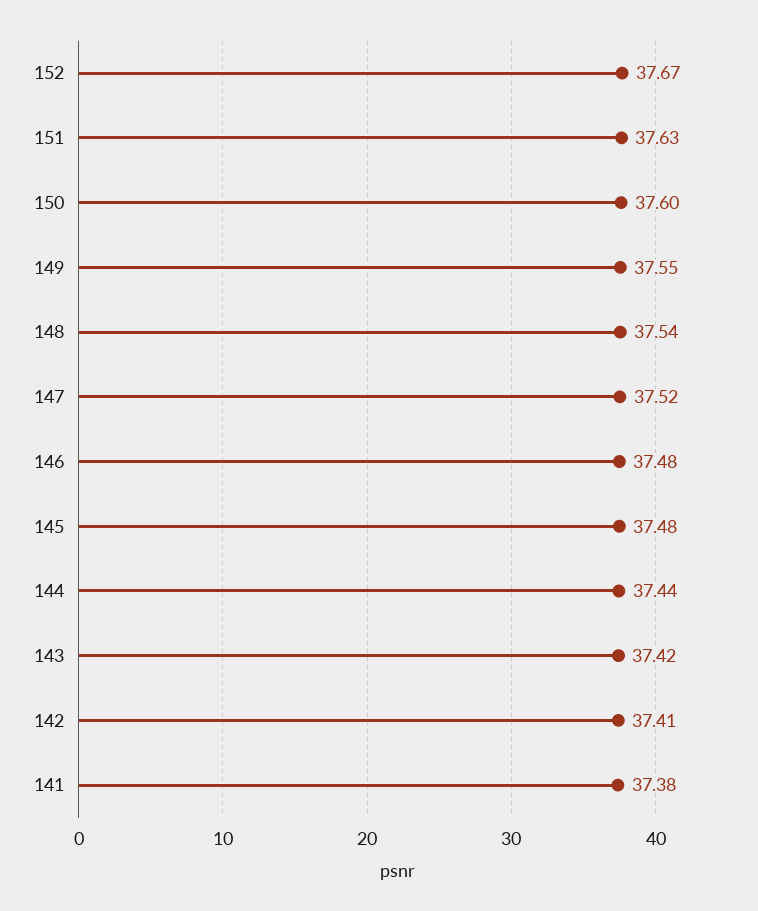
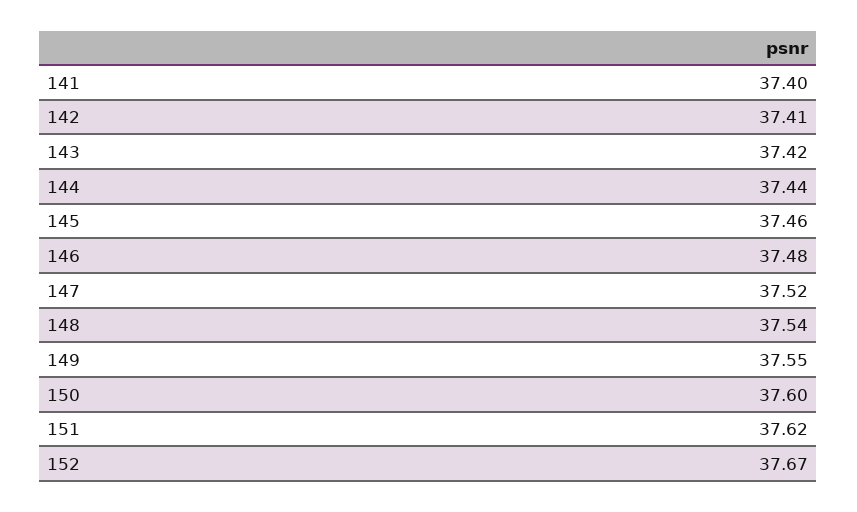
151: 37.63 -> 37.62
145: 37.48 -> 37.46
141: 37.38 -> 37.4

